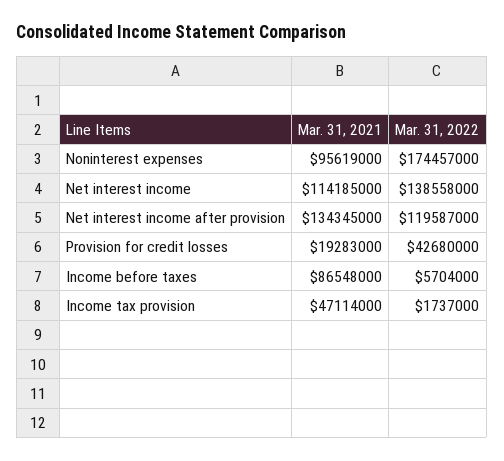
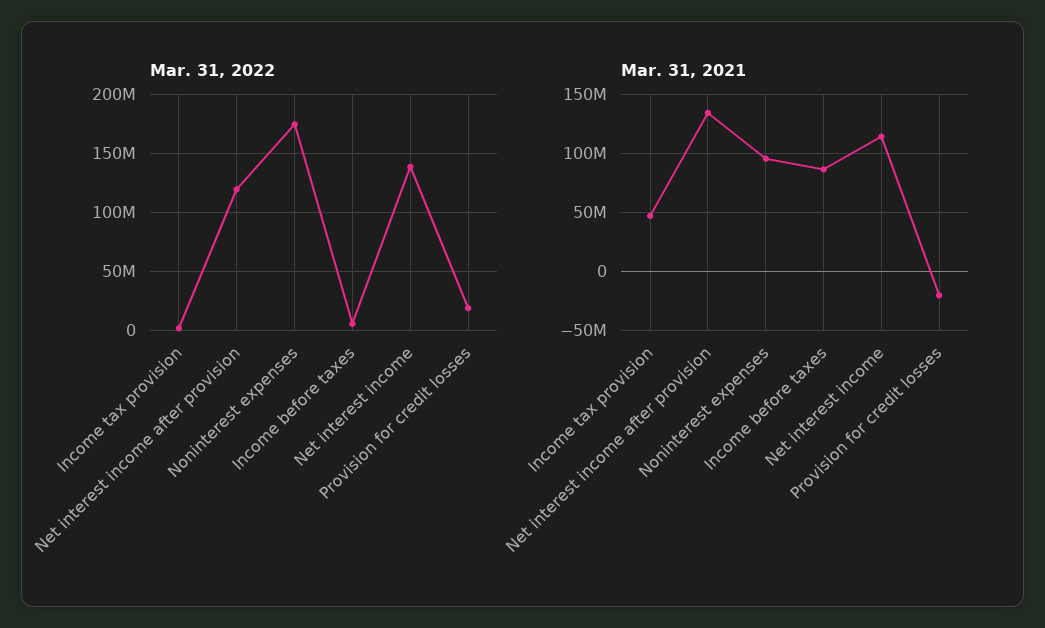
Mar. 31, 2021, Provision for credit losses: 19283000 -> -20000000
Mar. 31, 2022, Provision for credit losses: 42680000 -> 20000000

